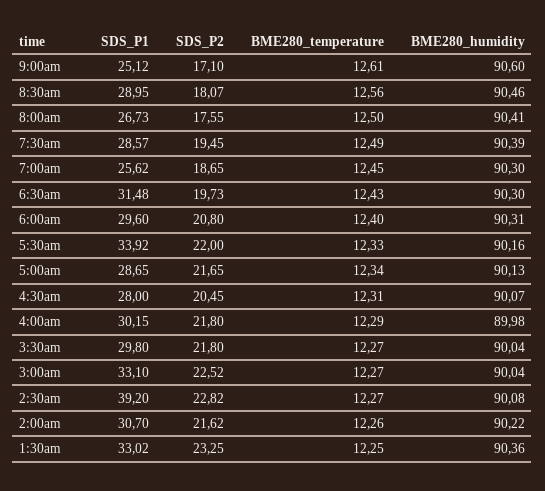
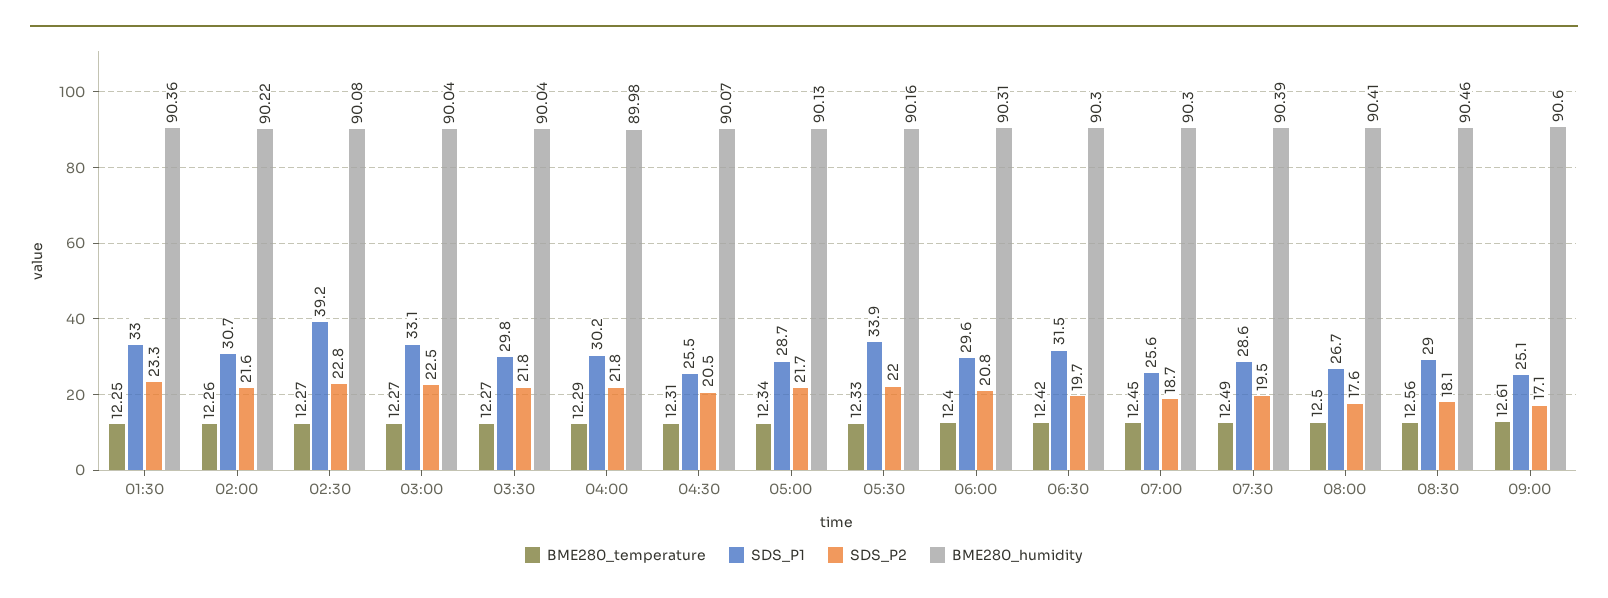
BME280_temperature, 6:30am: 12.43 -> 12.42
SDS_P1, 4:30am: 28 -> 25.5

